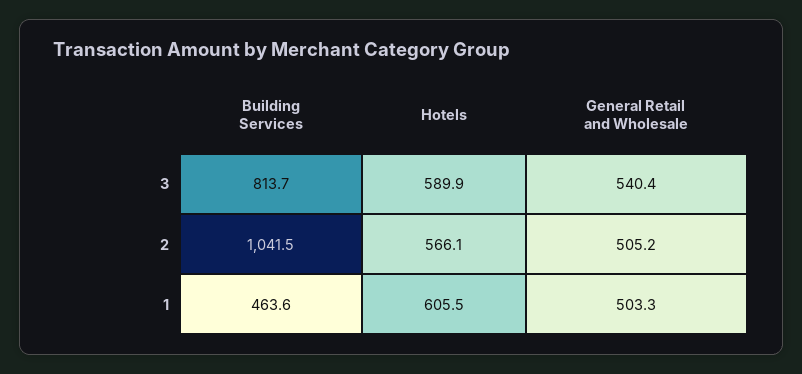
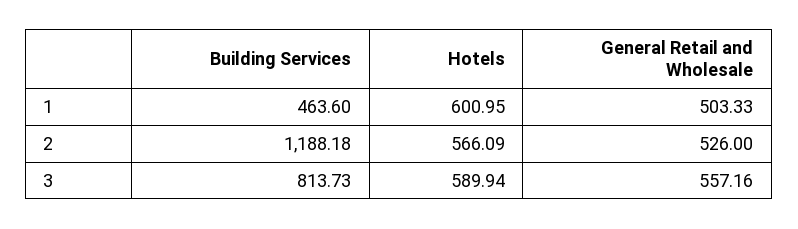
General Retail and Wholesale, 3: 540.4 -> 557.16
Building Services, 2: 1041.5 -> 1188.18
General Retail and Wholesale, 2: 505.2 -> 526
Hotels, 1: 605.5 -> 600.95

